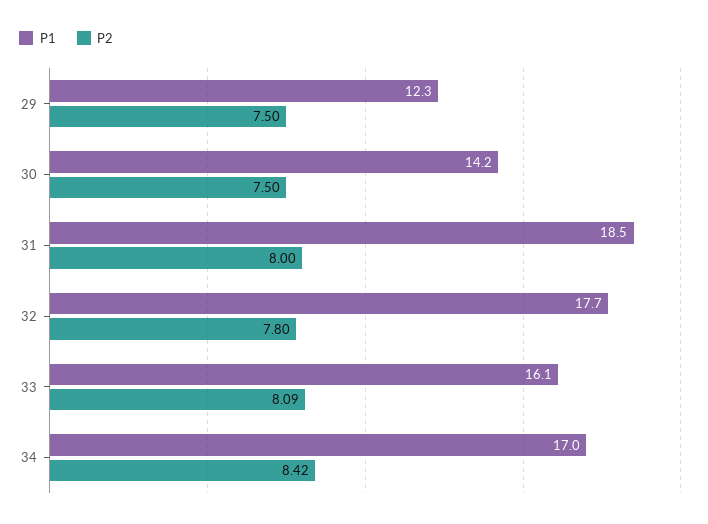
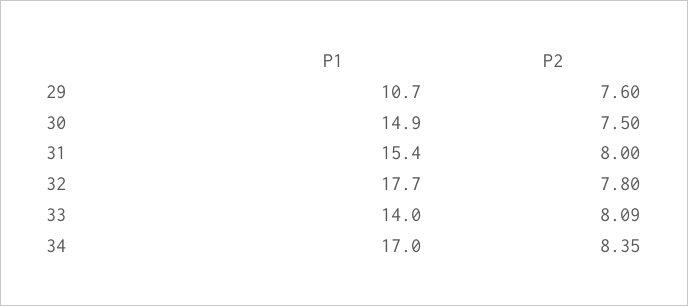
P1, 29: 12.3 -> 10.7
P2, 29: 7.5 -> 7.6
P1, 30: 14.2 -> 14.9
P1, 31: 18.5 -> 15.4
P1, 33: 16.1 -> 14
P2, 34: 8.42 -> 8.35

